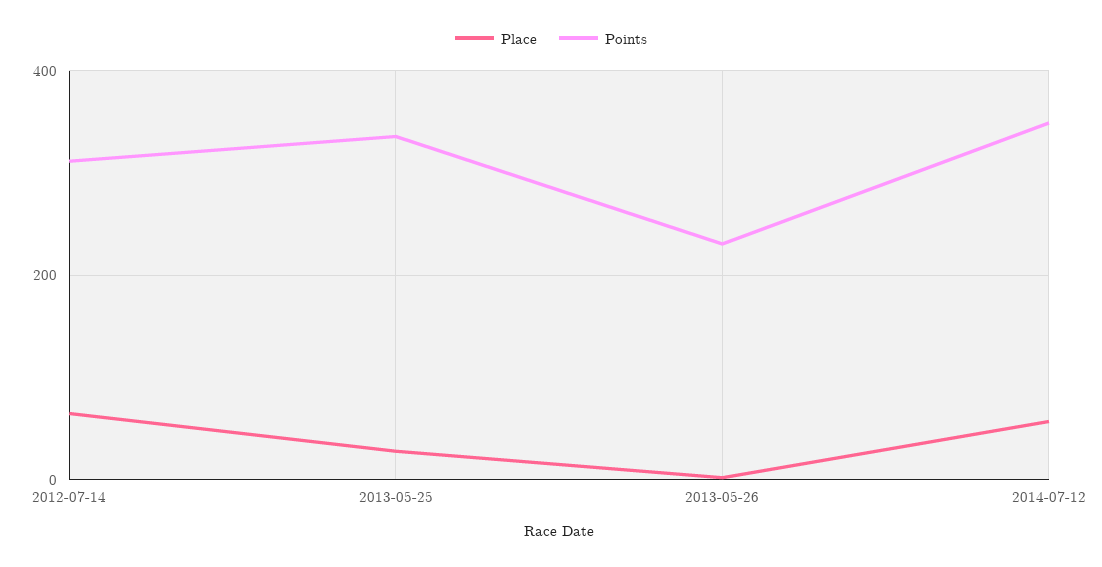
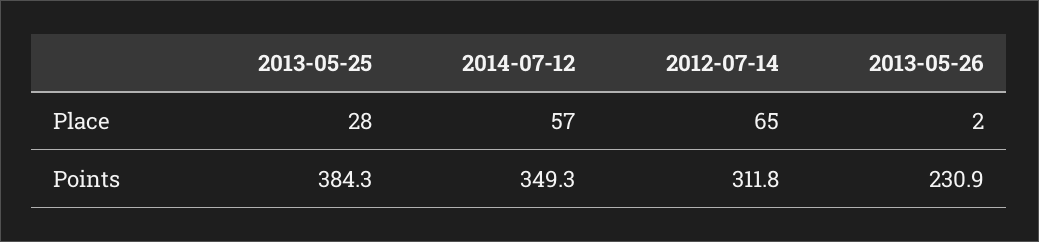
Points, 2013-05-25: 340 -> 384.3

